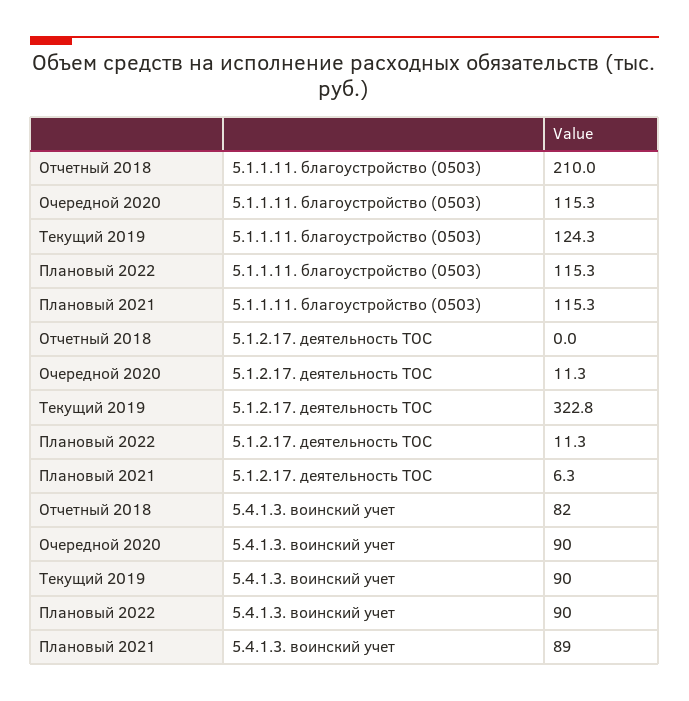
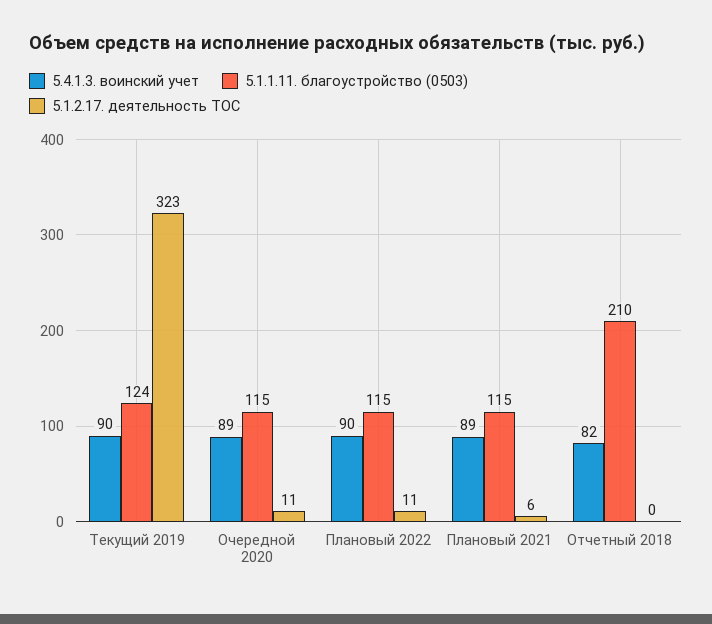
5.4.1.3. воинский учет, Очередной 2020: 90 -> 89

